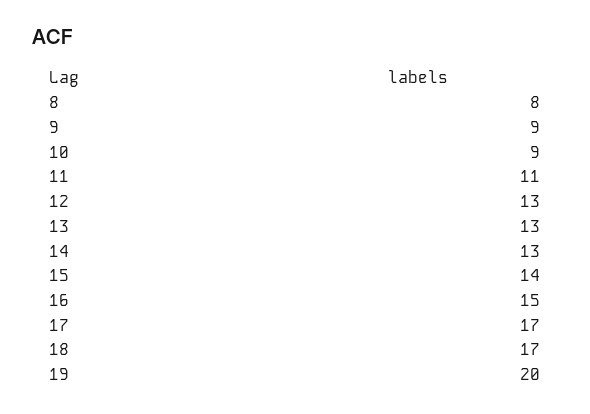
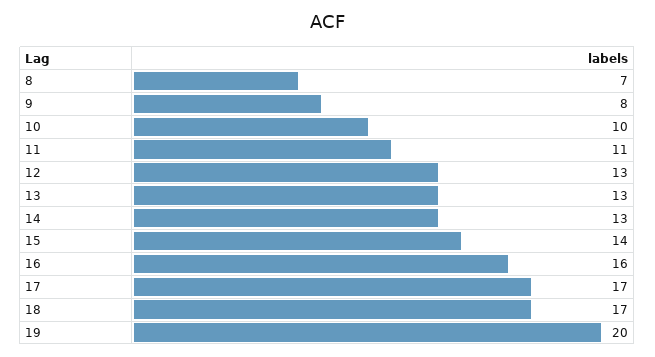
8: 8 -> 7
9: 9 -> 8
10: 9 -> 10
16: 15 -> 16

